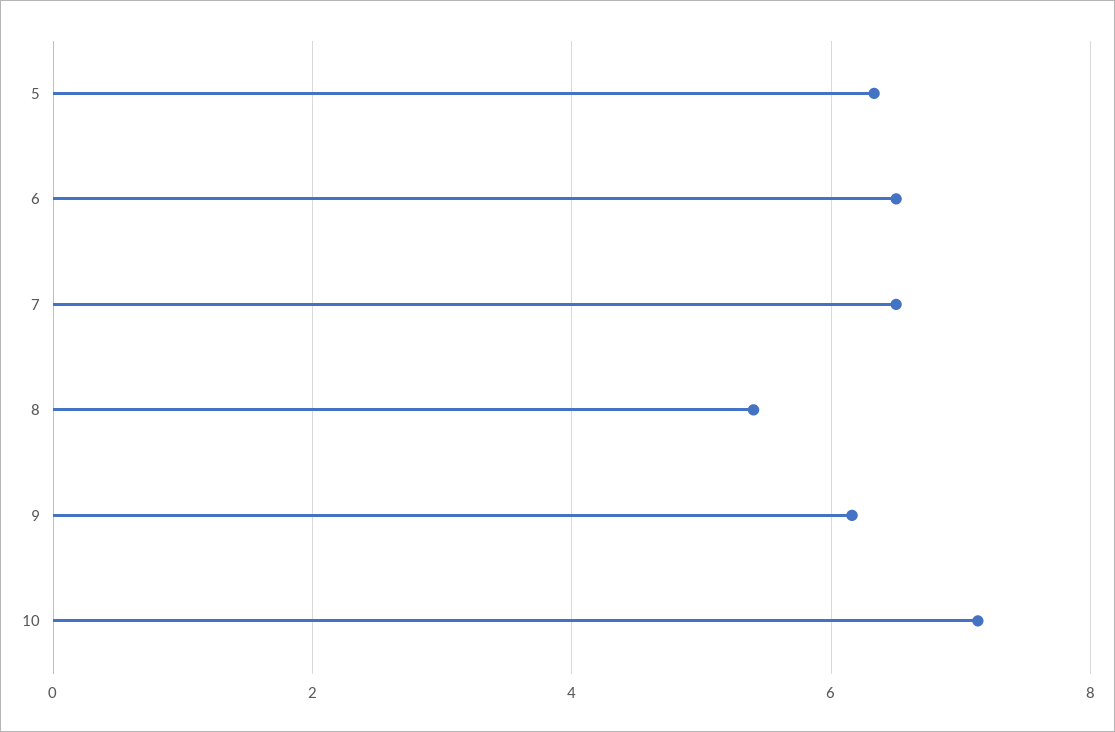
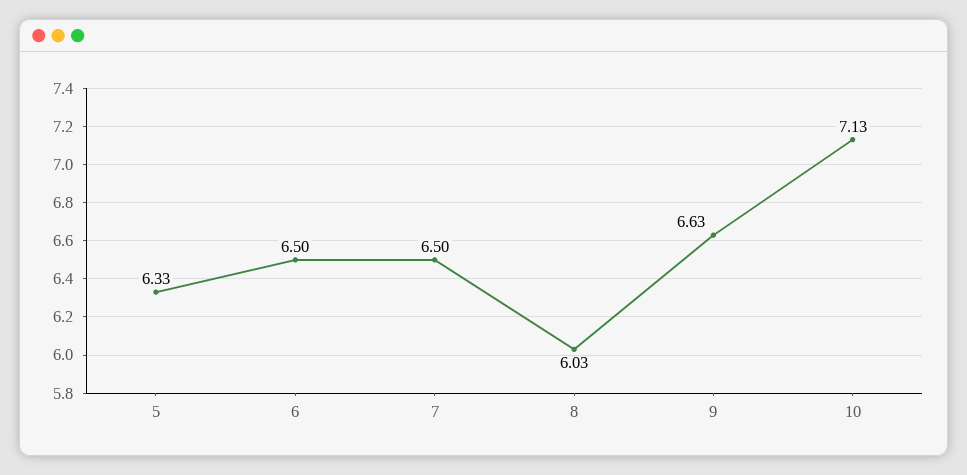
8: 5.4 -> 6.03
9: 6.2 -> 6.63

